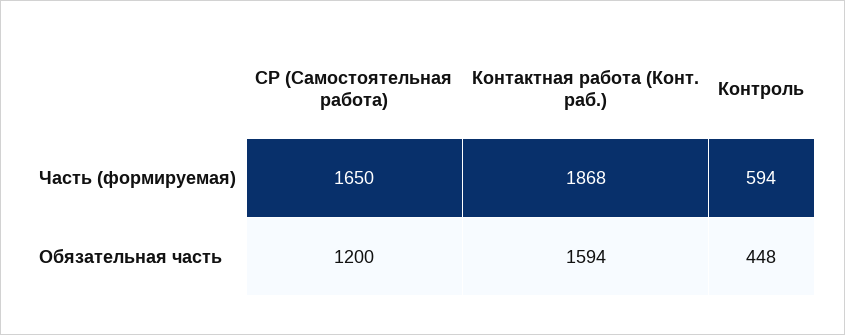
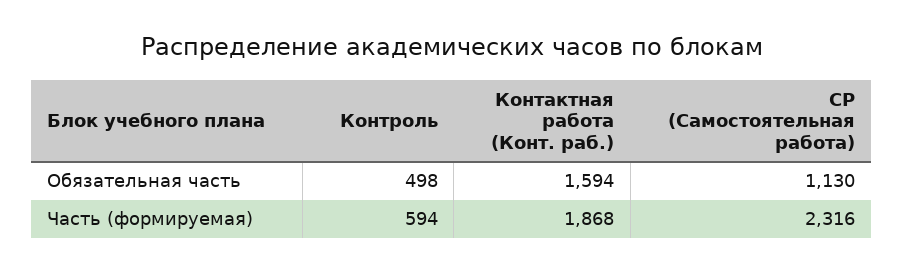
СР (Самостоятельная работа), Часть (формируемая): 1650 -> 2316
СР (Самостоятельная работа), Обязательная часть: 1200 -> 1130
Контроль, Обязательная часть: 448 -> 498

